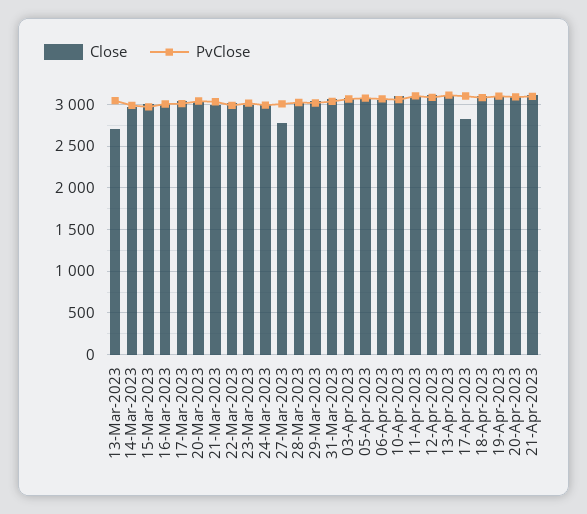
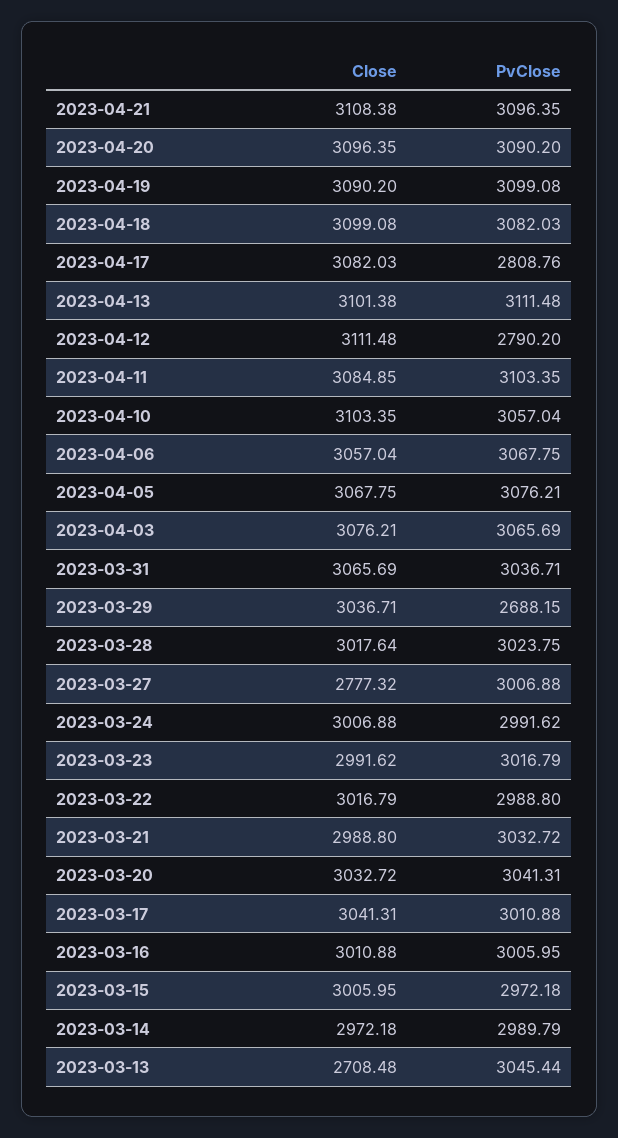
PvClose, 29-Mar-2023: 3000 -> 2688.15
PvClose, 12-Apr-2023: 3100 -> 2790.2
Close, 17-Apr-2023: 2800 -> 3082.03
PvClose, 17-Apr-2023: 3100 -> 2808.76

